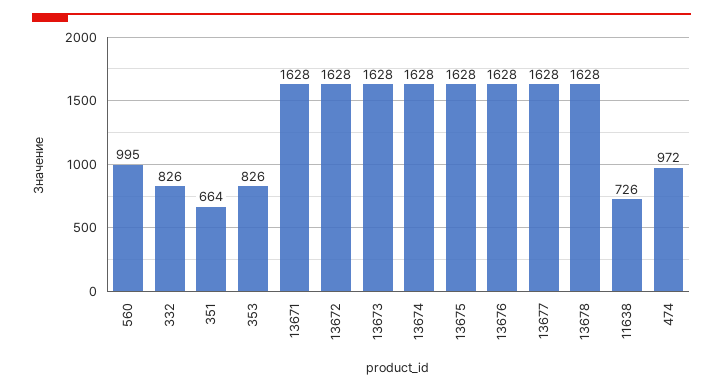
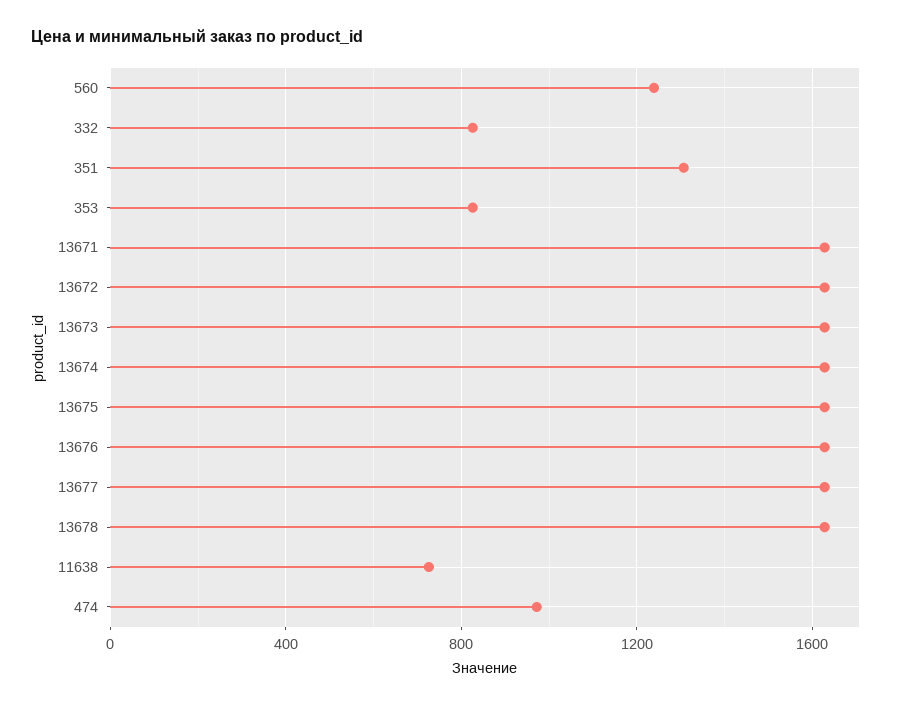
560: 995 -> 1250
351: 664 -> 1300

